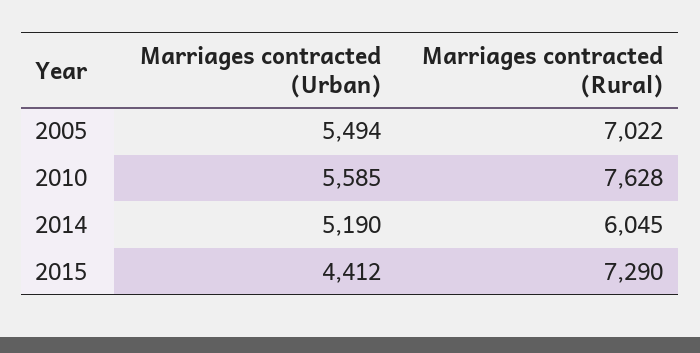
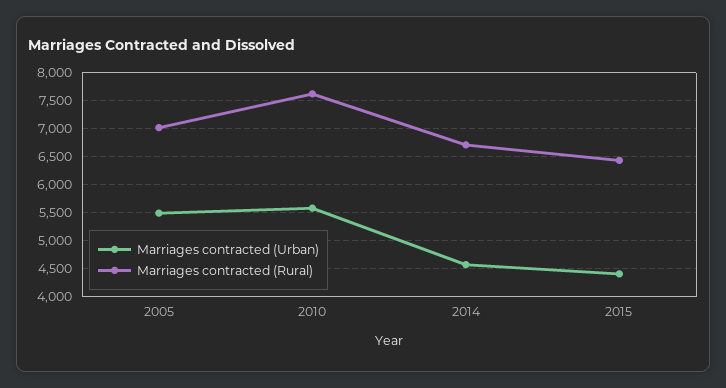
Marriages contracted (Urban), 2014: 5190 -> 4500
Marriages contracted (Rural), 2014: 6045 -> 6750
Marriages contracted (Rural), 2015: 7290 -> 6500

